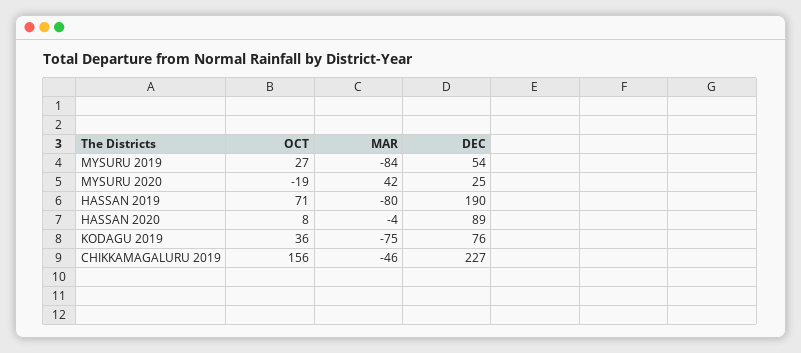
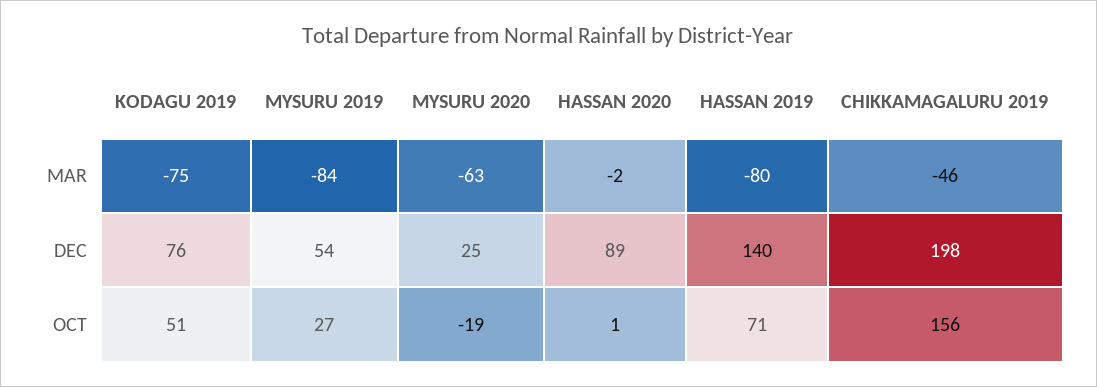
MAR, MYSURU 2020: 42 -> -63
DEC, HASSAN 2019: 190 -> 140
OCT, HASSAN 2020: 8 -> 1
MAR, HASSAN 2020: -4 -> -2
OCT, KODAGU 2019: 36 -> 51
DEC, CHIKKAMAGALURU 2019: 227 -> 198

